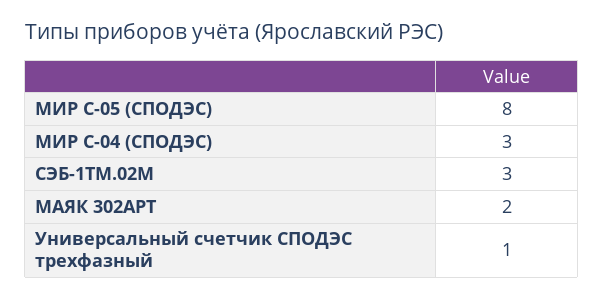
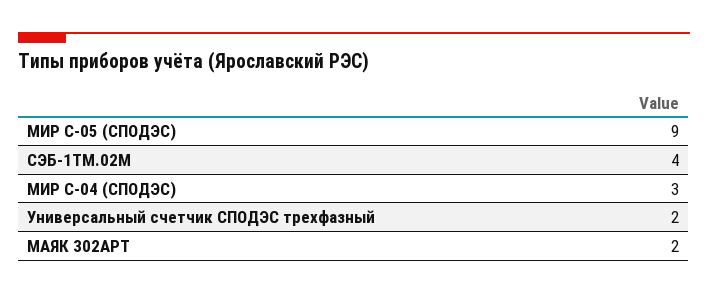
МИР С-05 (СПОДЭС): 8 -> 9
СЭБ-1ТМ.02М: 3 -> 4
Универсальный счетчик СПОДЭС трехфазный: 1 -> 2

